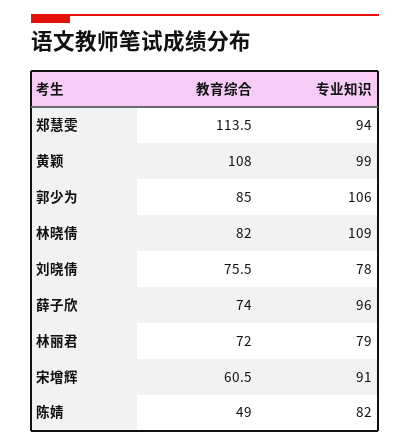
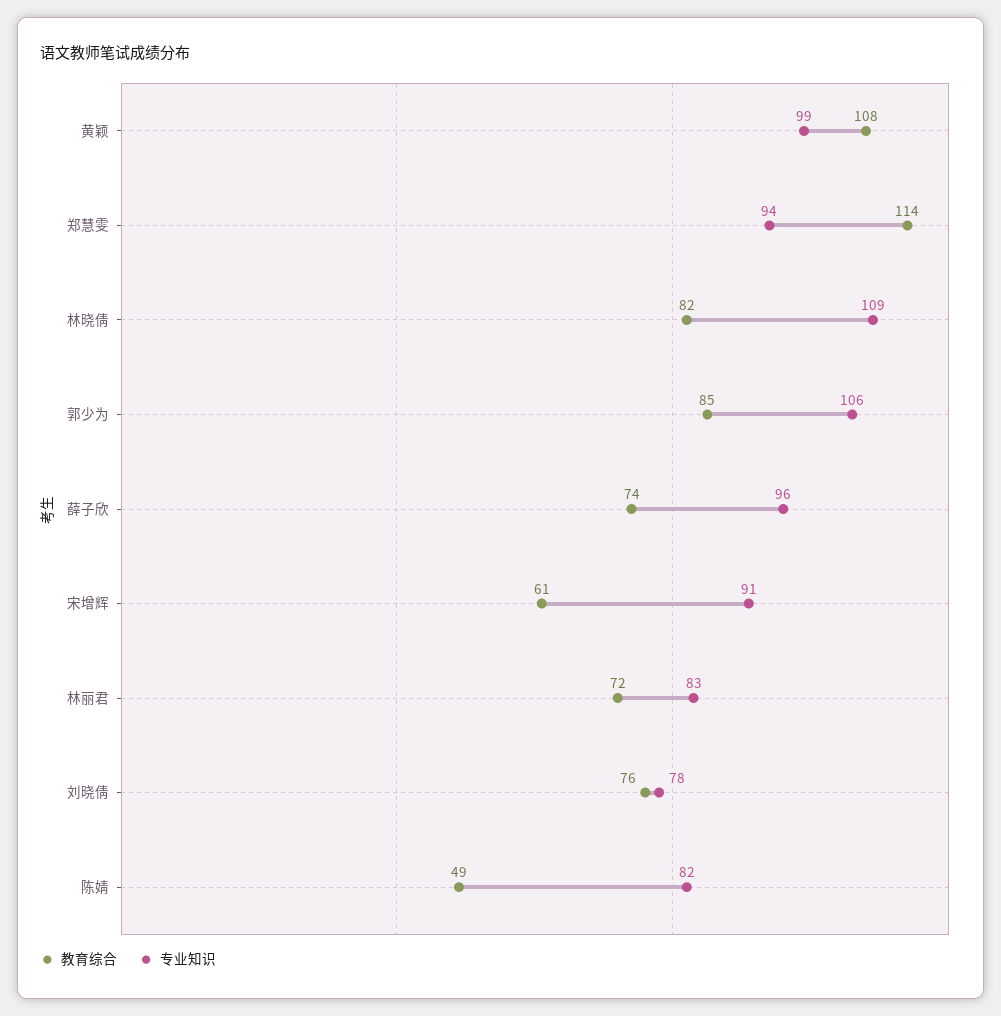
专业知识, 林丽君: 79 -> 83

